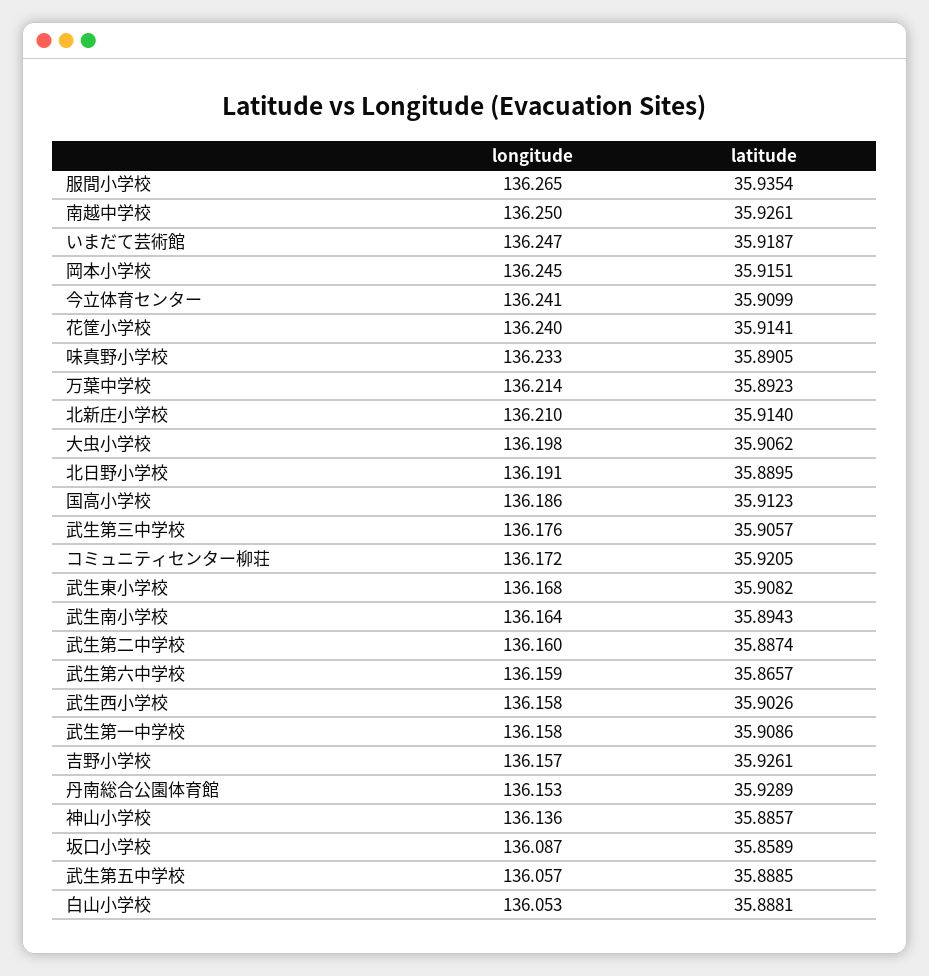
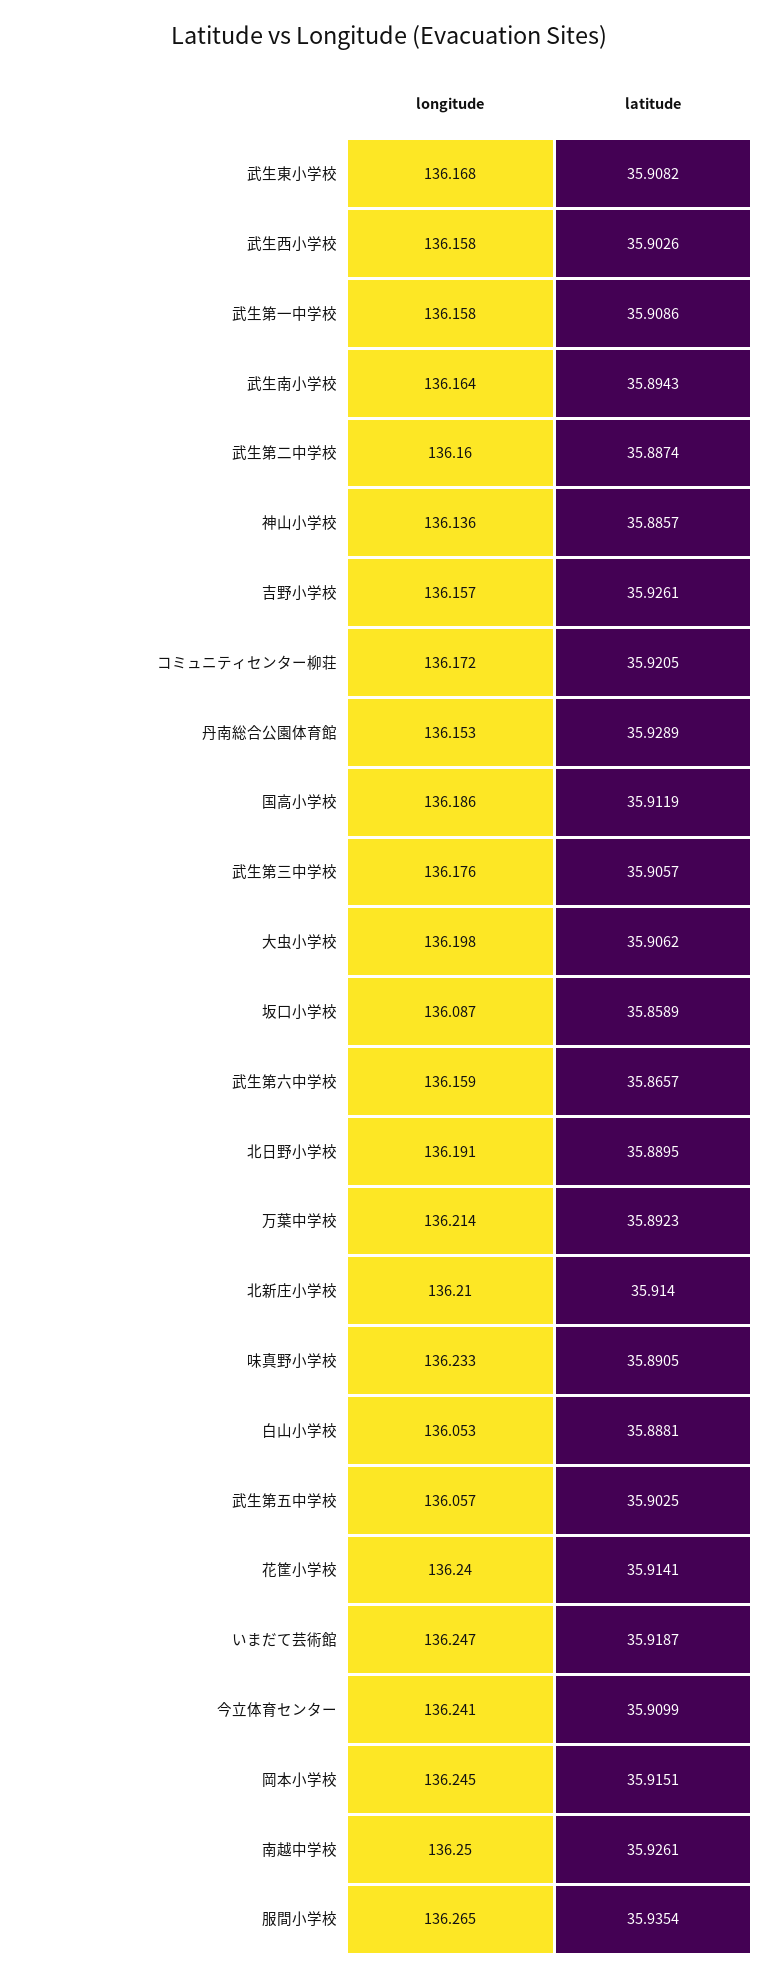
latitude, 国高小学校: 35.9123 -> 35.9119
latitude, 武生第五中学校: 35.8885 -> 35.9025

